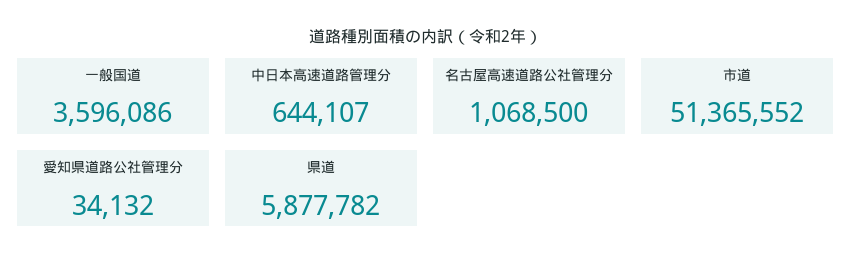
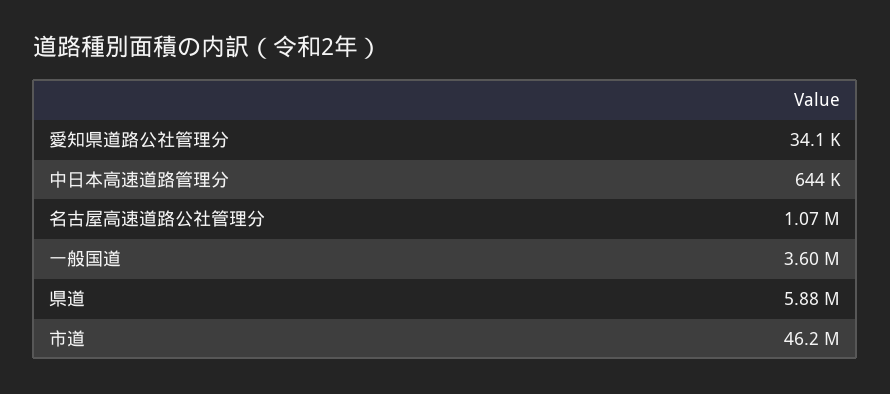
市道: 51365552 -> 46200000

